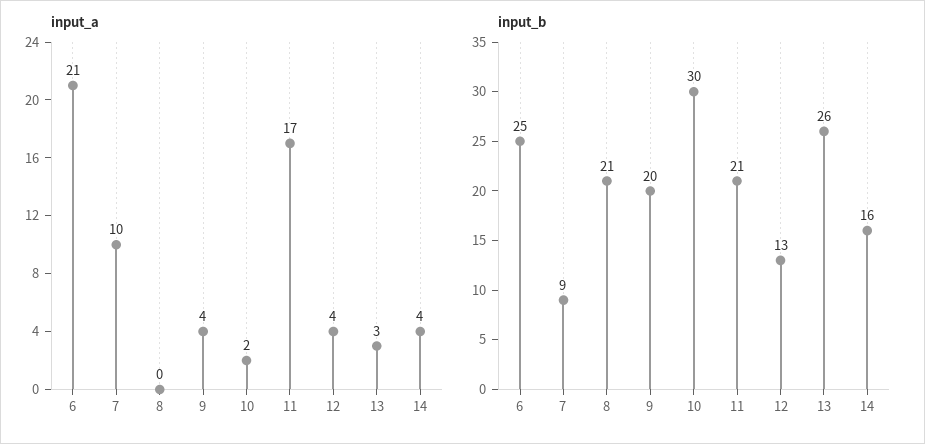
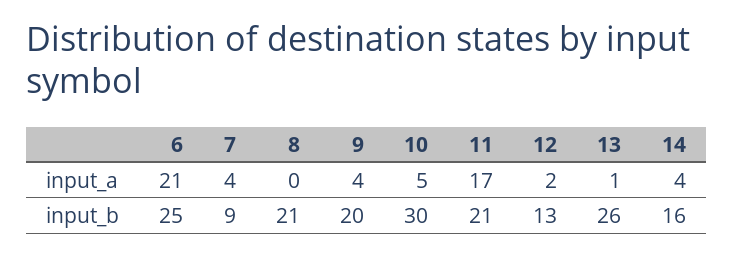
input_a, 7: 10 -> 4
input_a, 10: 2 -> 5
input_a, 12: 4 -> 2
input_a, 13: 3 -> 1

